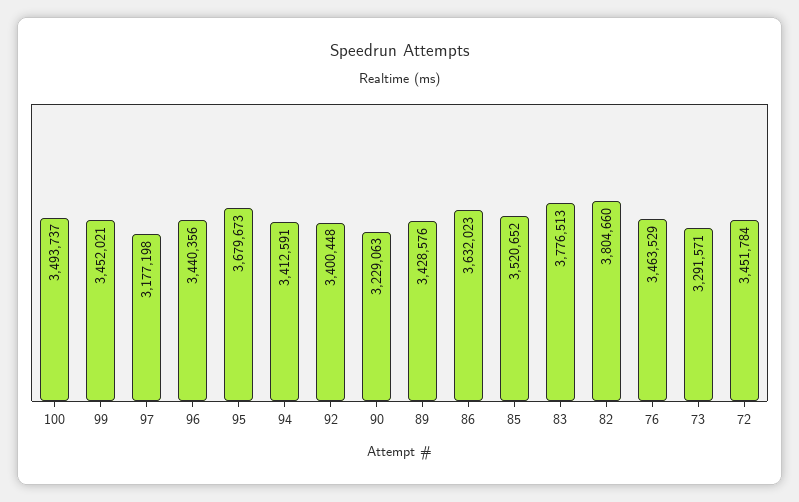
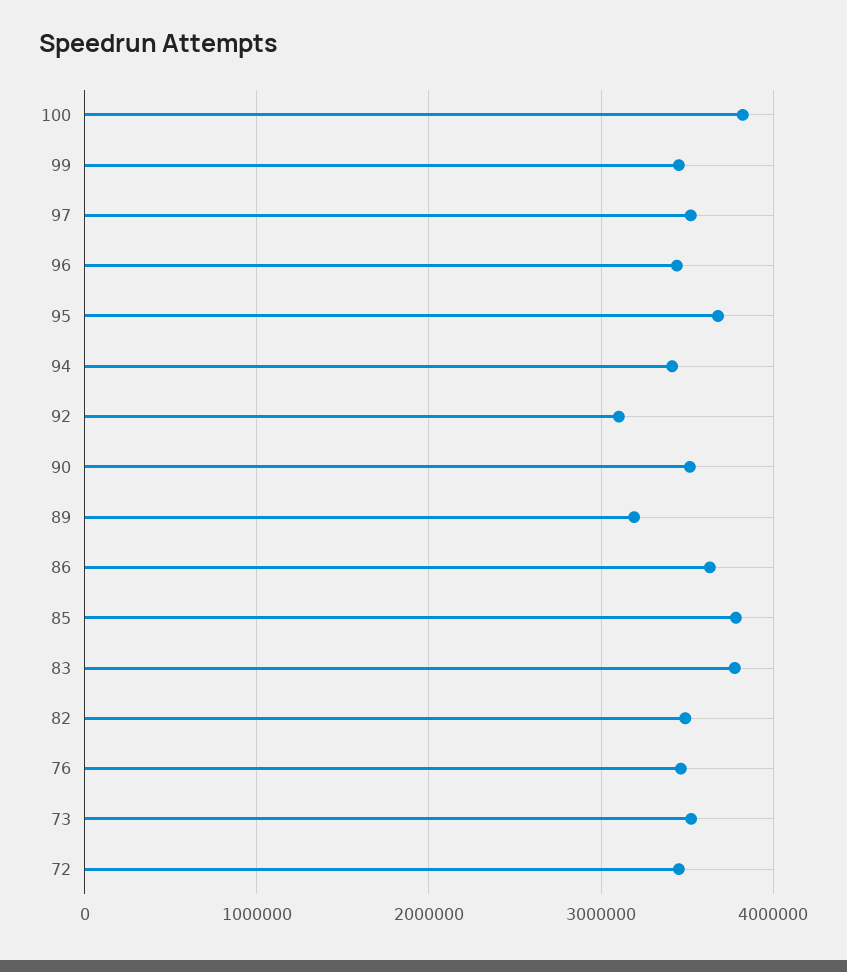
100: 3493737 -> 3800000
97: 3177198 -> 3500000
92: 3400448 -> 3100000
90: 3229063 -> 3500000
89: 3428576 -> 3200000
85: 3520652 -> 3800000
82: 3804660 -> 3500000
73: 3291571 -> 3500000

